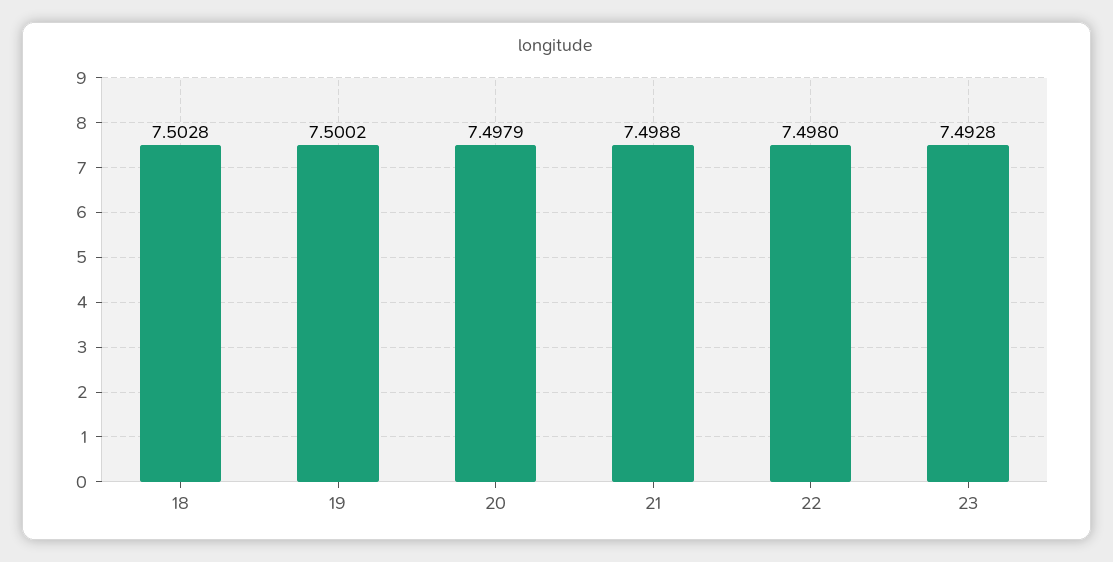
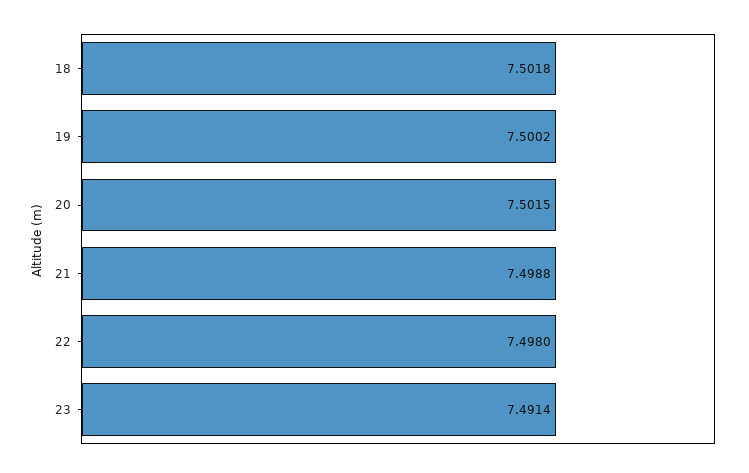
18: 7.5028 -> 7.5018
20: 7.4979 -> 7.5015
23: 7.4928 -> 7.4914

